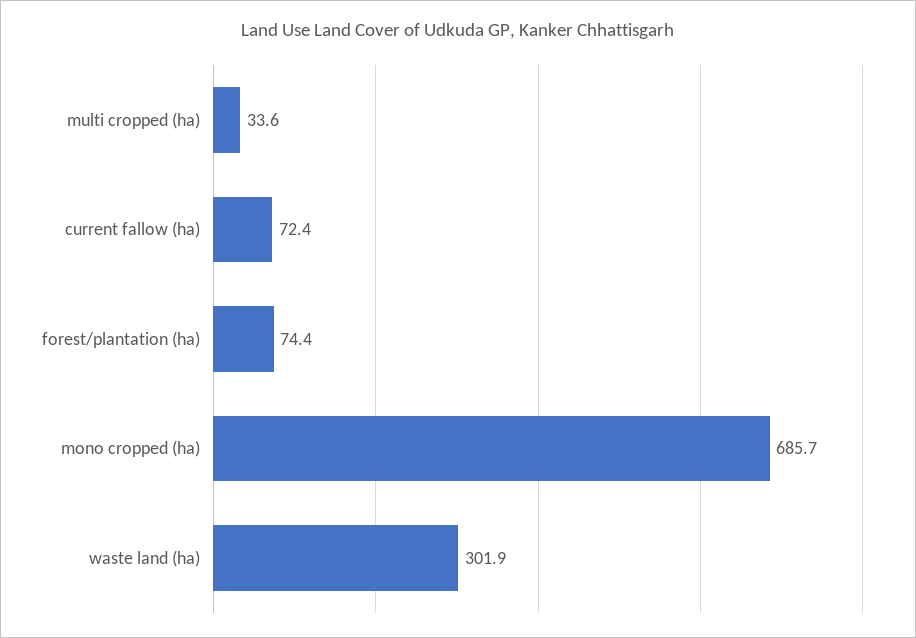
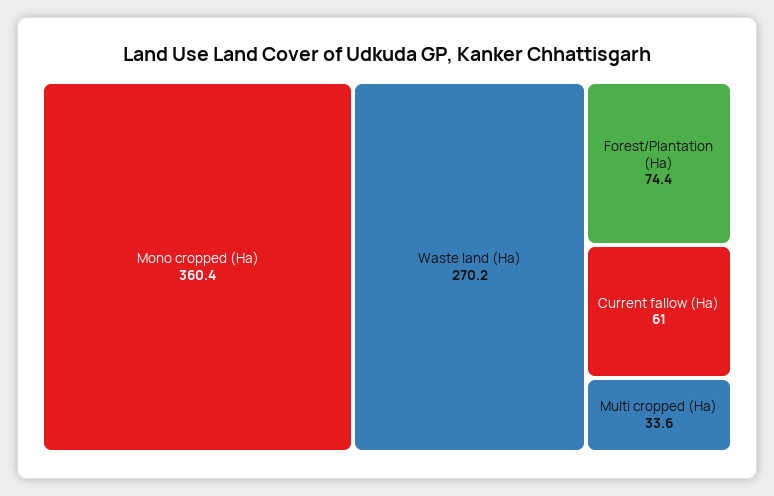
current fallow (ha): 72.4 -> 61
mono cropped (ha): 685.7 -> 360.4
waste land (ha): 301.9 -> 270.2

